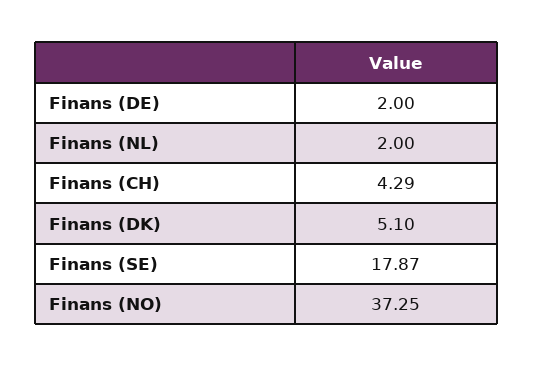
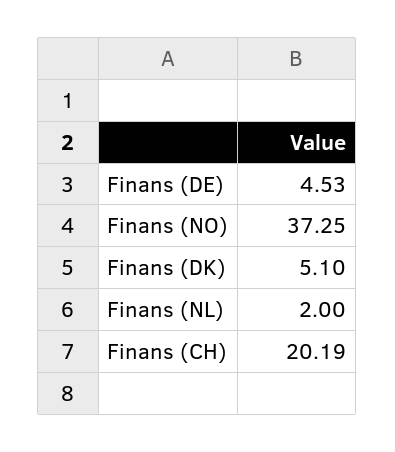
Finans (DE): 2 -> 4.53
Finans (CH): 4.29 -> 20.19
Finans (SE): 17.87 -> none

